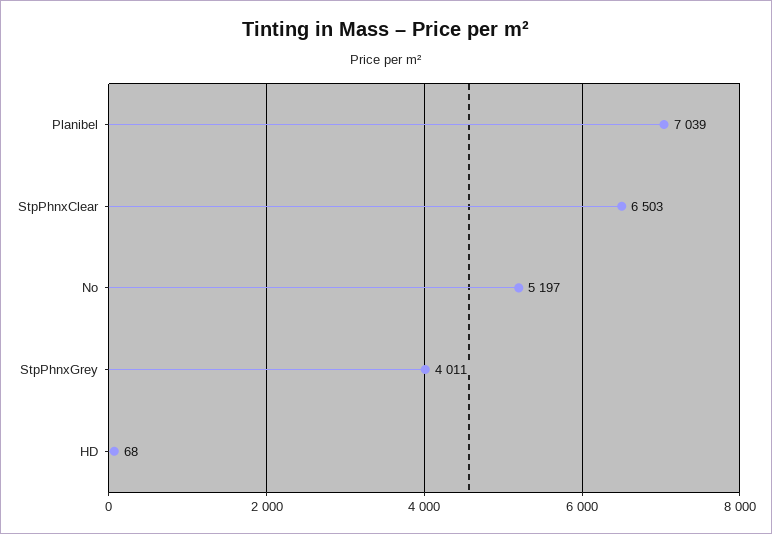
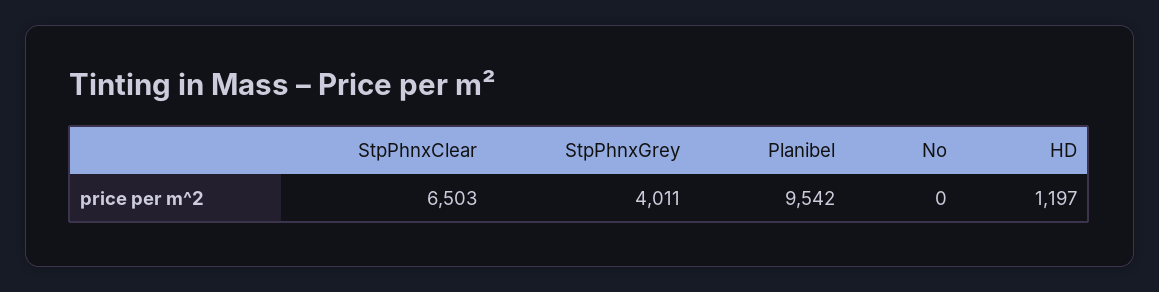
Planibel: 7039 -> 9542
No: 5197 -> 0
HD: 68 -> 1197

